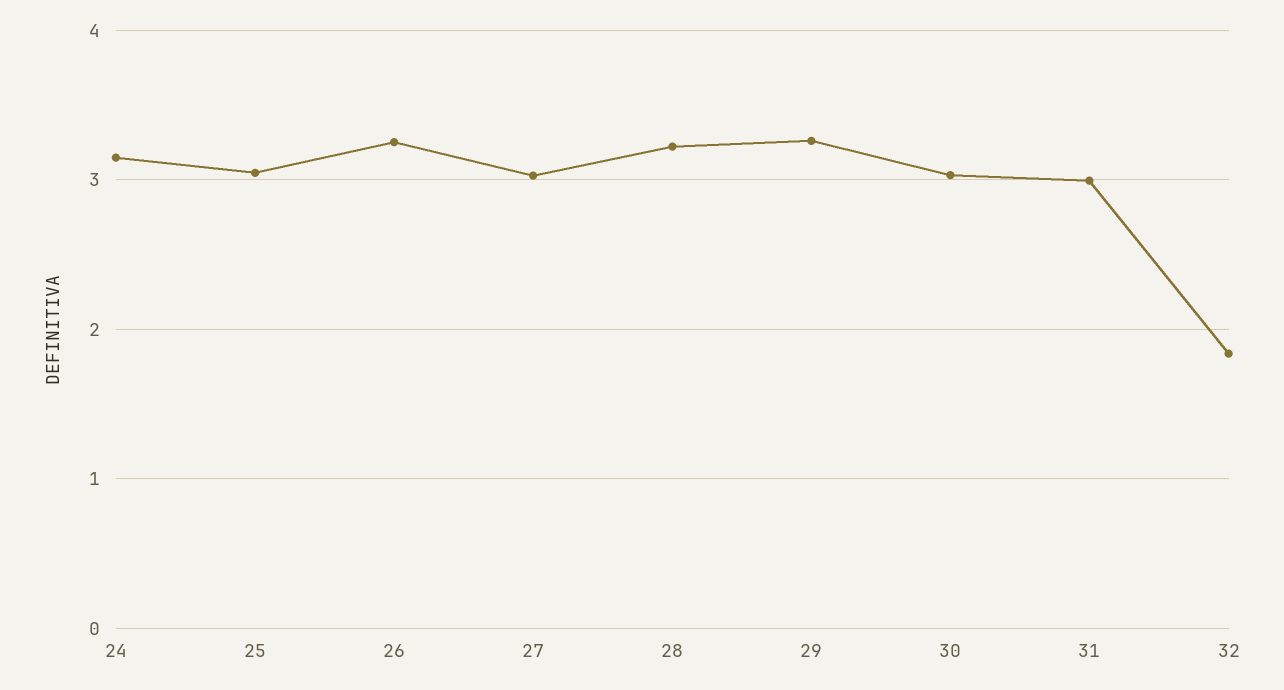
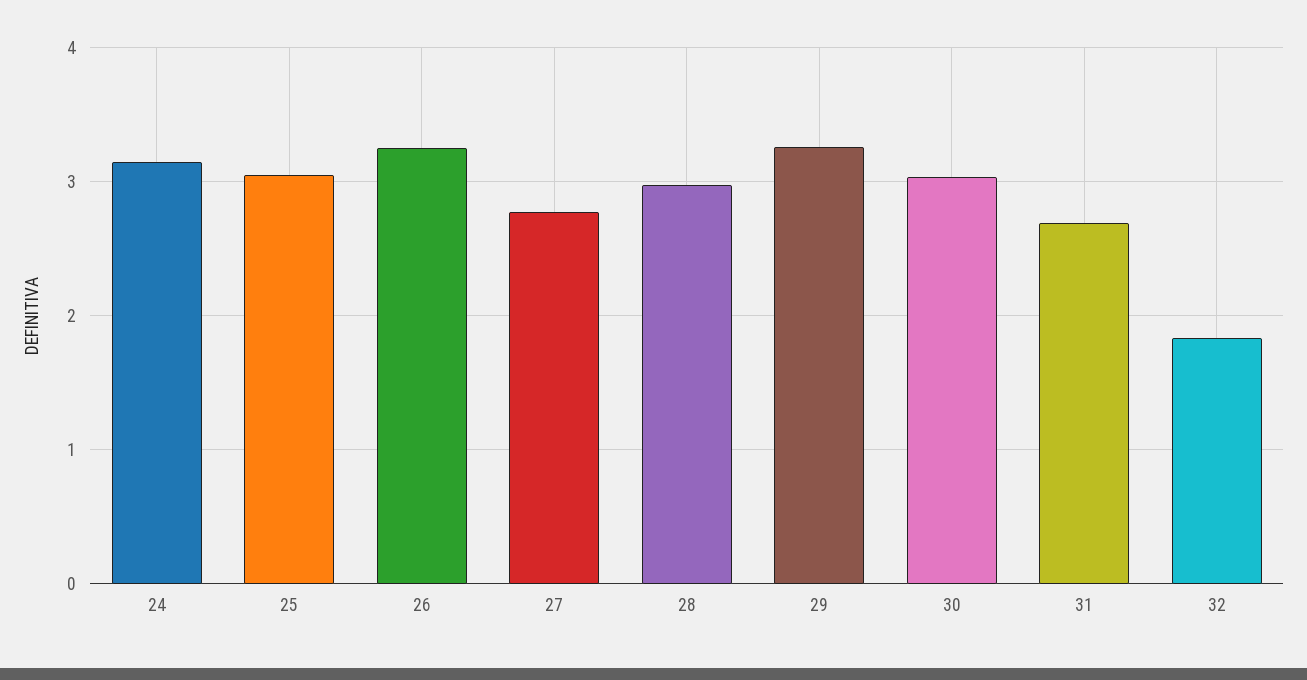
27: 3 -> 2.8
28: 3.2 -> 3
31: 3 -> 2.7

